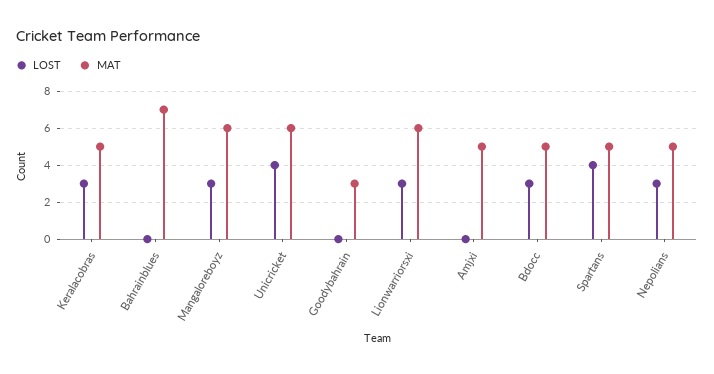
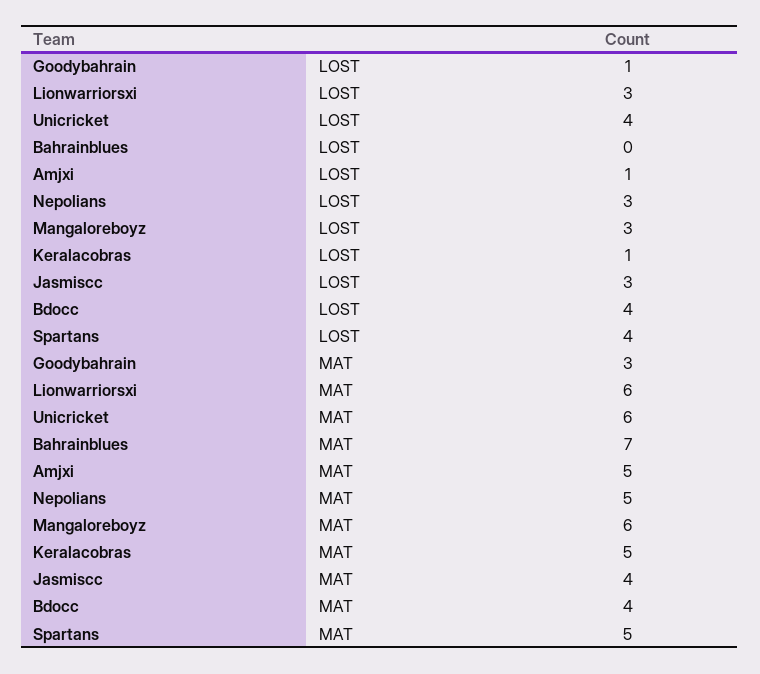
LOST, Keralacobras: 3 -> 1
LOST, Goodybahrain: 0 -> 1
LOST, Amjxi: 0 -> 1
LOST, Bdocc: 3 -> 4
MAT, Bdocc: 5 -> 4
LOST, Jasmiscc: none -> 3
MAT, Jasmiscc: none -> 4

